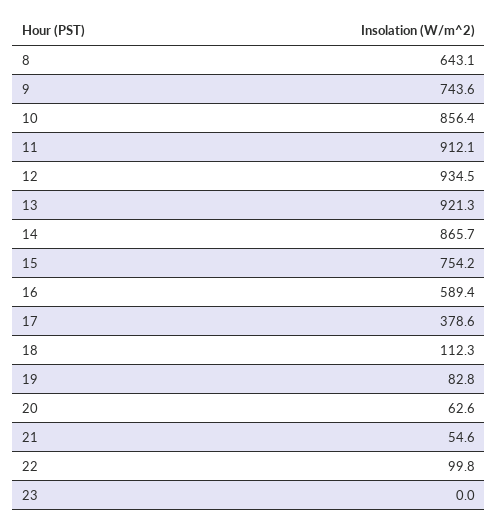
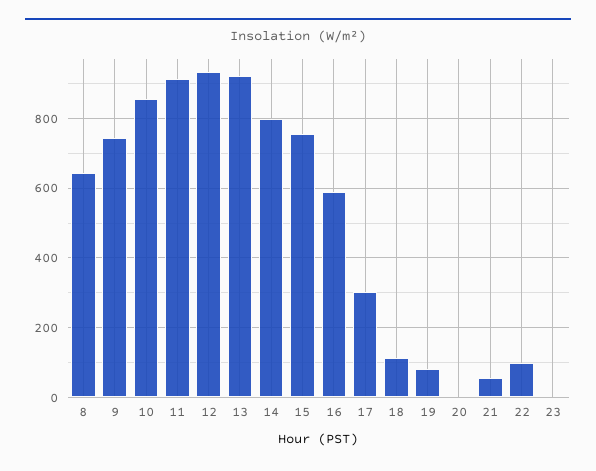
14: 865.7 -> 800
17: 378.6 -> 300
20: 62.6 -> 0

